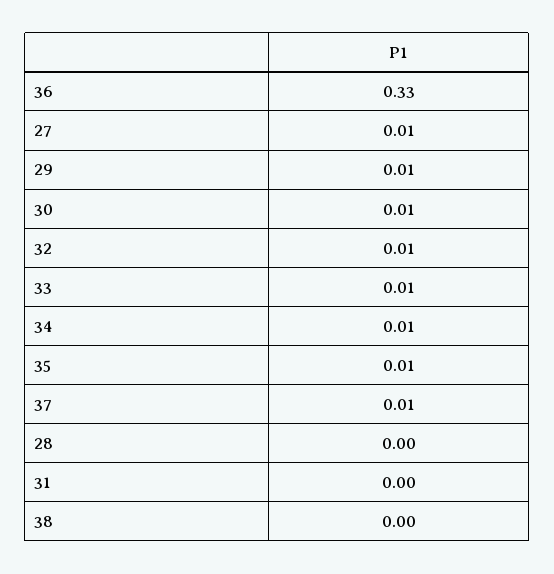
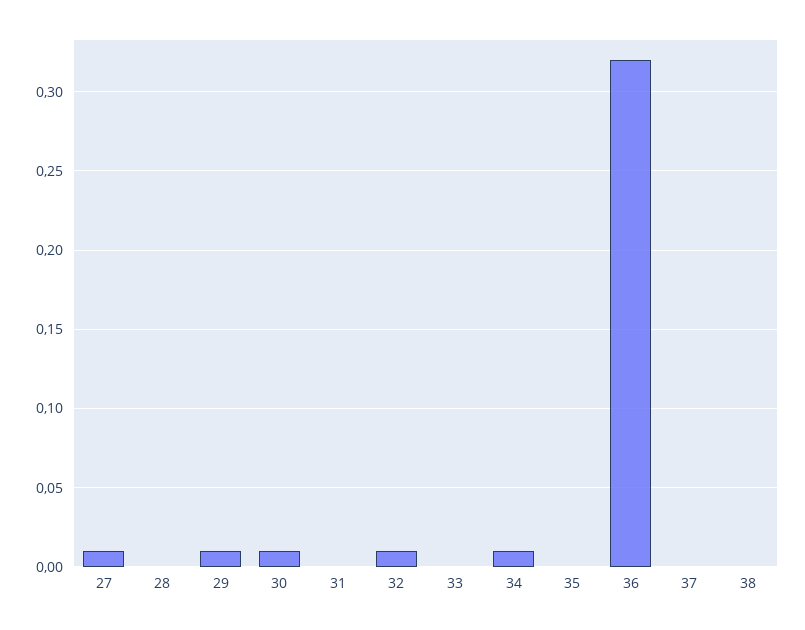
36: 0.33 -> 0.32
33: 0.01 -> 0
35: 0.01 -> 0
37: 0.01 -> 0

